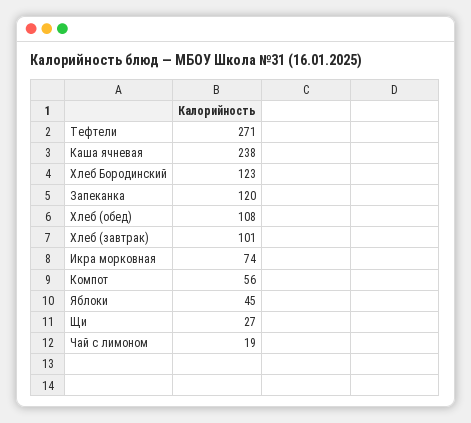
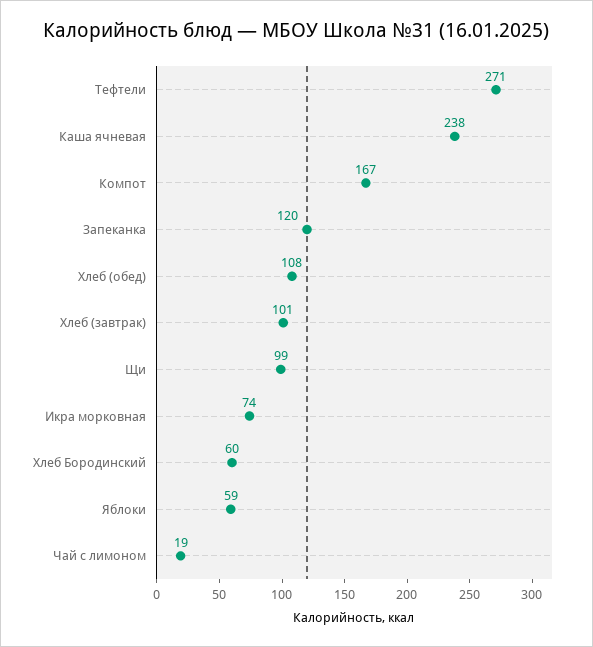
Хлеб Бородинский: 123 -> 60
Компот: 56 -> 167
Яблоки: 45 -> 59
Щи: 27 -> 99

